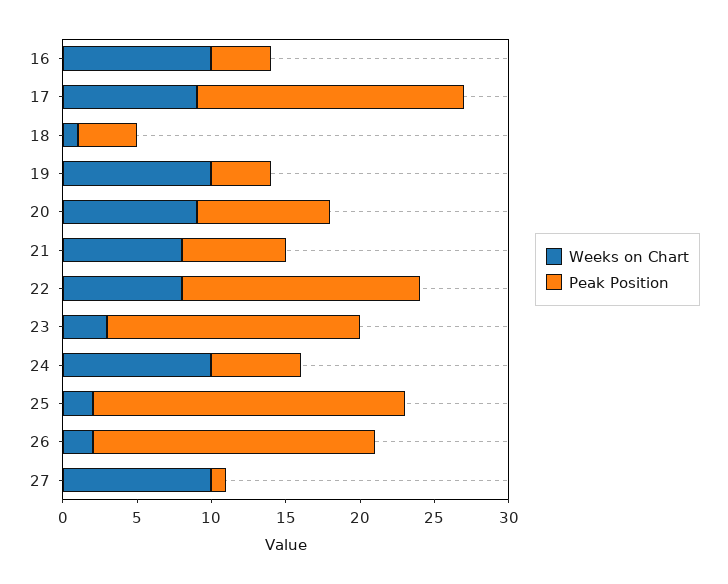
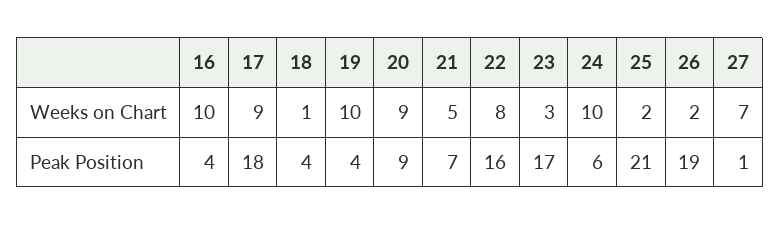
Weeks on Chart, 21: 8 -> 5
Weeks on Chart, 27: 10 -> 7

